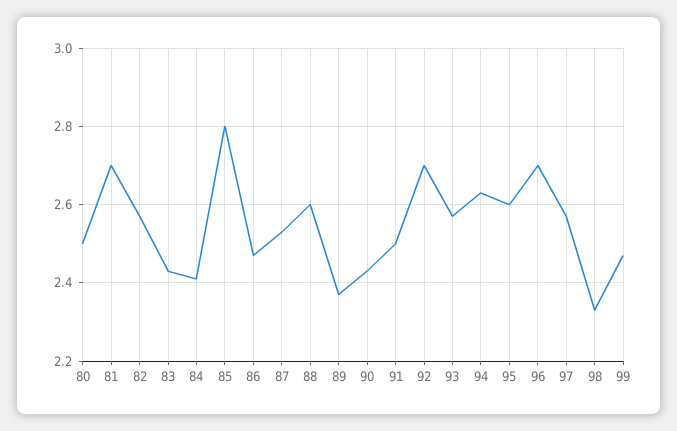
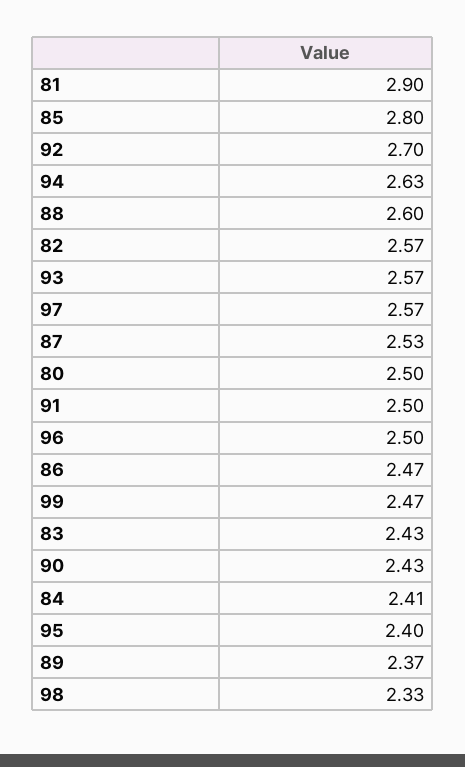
81: 2.7 -> 2.9
95: 2.6 -> 2.4
96: 2.7 -> 2.5

